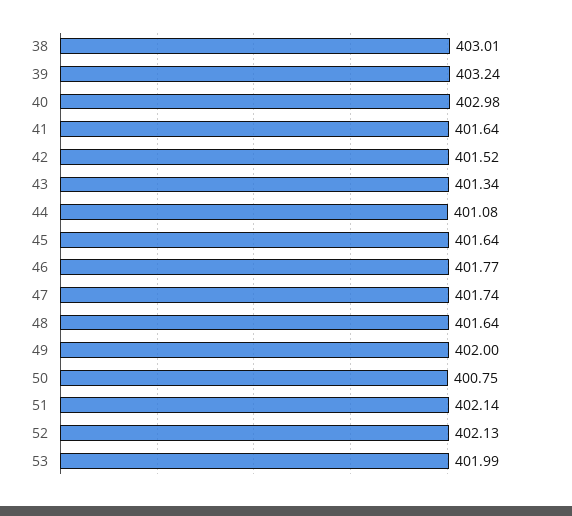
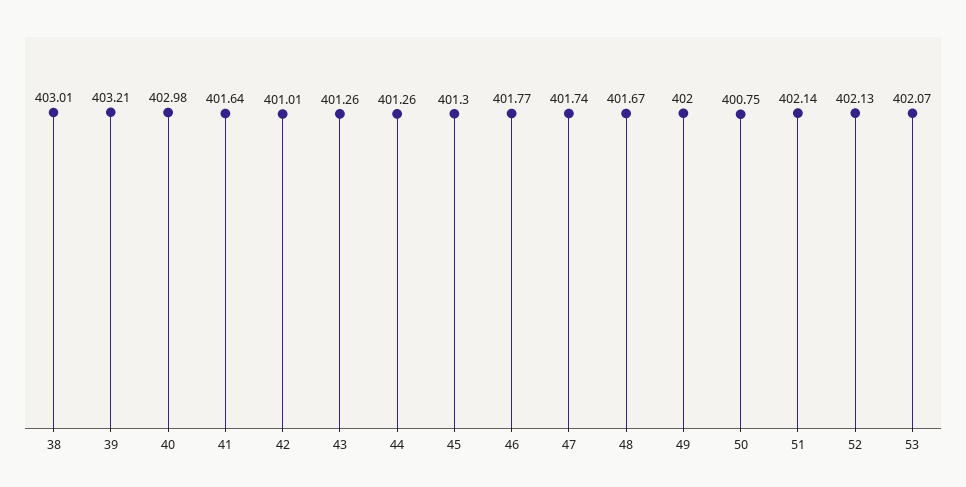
39: 403.24 -> 403.21
42: 401.52 -> 401.01
43: 401.34 -> 401.26
44: 401.08 -> 401.26
45: 401.64 -> 401.3
48: 401.64 -> 401.67
53: 401.99 -> 402.07

